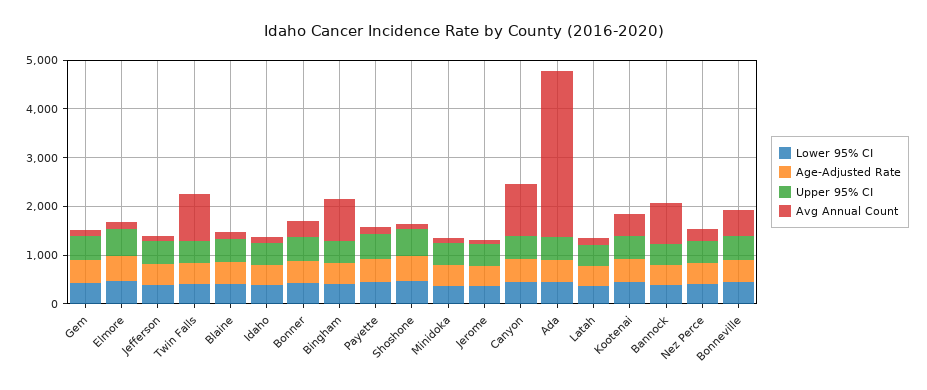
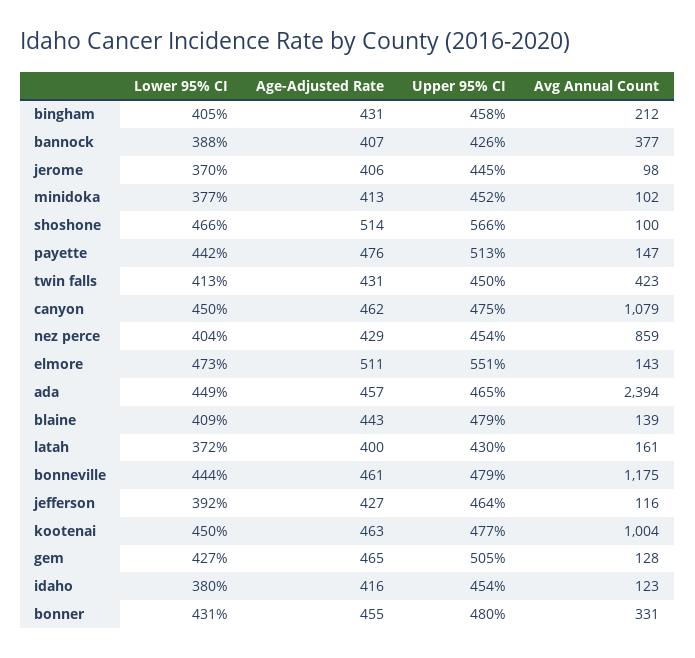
Avg Annual Count, Twin Falls: 1000 -> 423
Avg Annual Count, Bingham: 800 -> 212
Avg Annual Count, Ada: 3400 -> 2394
Avg Annual Count, Kootenai: 400 -> 1004
Avg Annual Count, Bannock: 800 -> 377
Avg Annual Count, Nez Perce: 200 -> 859
Avg Annual Count, Bonneville: 600 -> 1175

